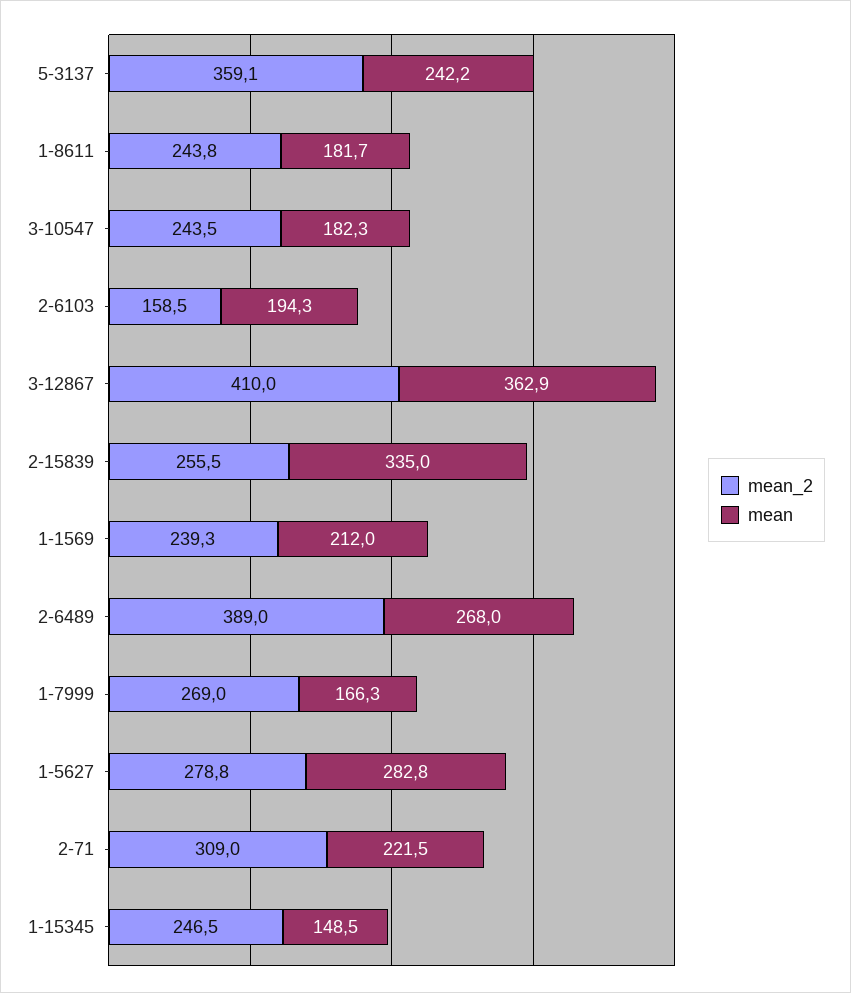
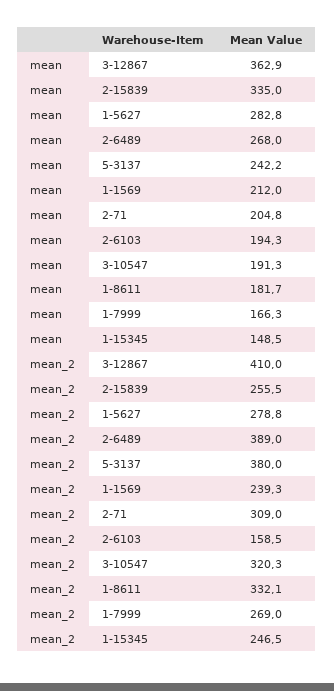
mean_2, 5-3137: 359.1 -> 380
mean_2, 1-8611: 243.8 -> 332.1
mean_2, 3-10547: 243.5 -> 320.3
mean, 3-10547: 182.3 -> 191.3
mean, 2-71: 221.5 -> 204.8

